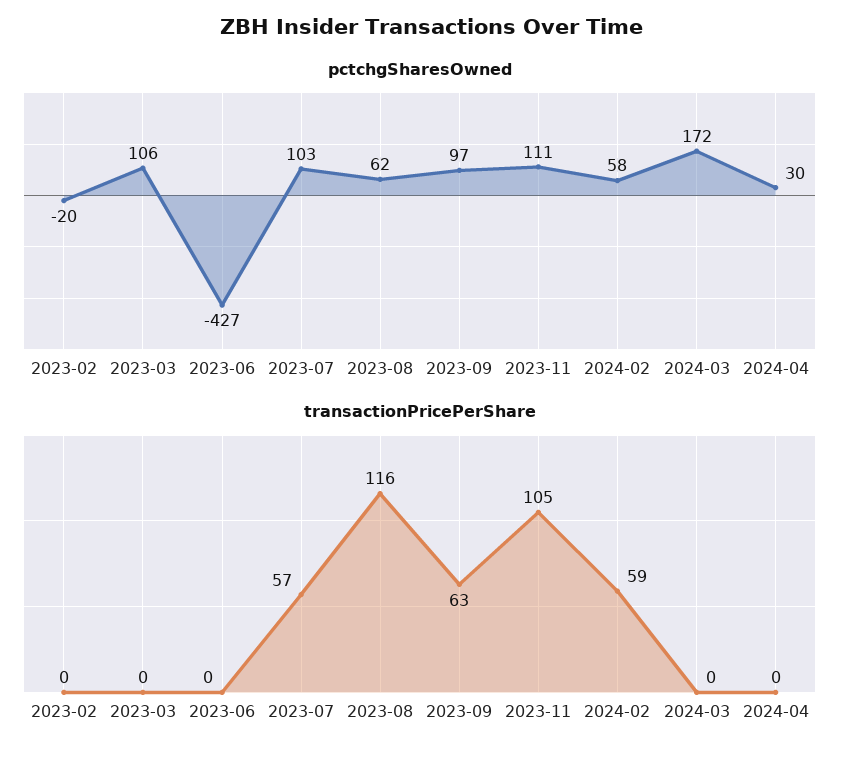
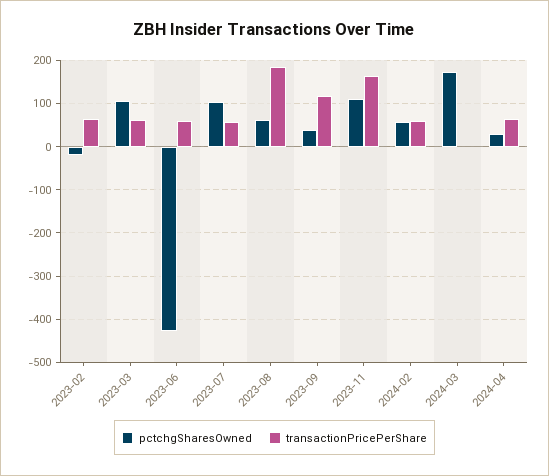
pctchgSharesOwned, 2023-09: 97 -> 40
transactionPricePerShare, 2023-02: 0 -> 60
transactionPricePerShare, 2023-03: 0 -> 60
transactionPricePerShare, 2023-06: 0 -> 60
transactionPricePerShare, 2023-08: 116 -> 180
transactionPricePerShare, 2023-09: 63 -> 120
transactionPricePerShare, 2023-11: 105 -> 160
transactionPricePerShare, 2024-04: 0 -> 60

